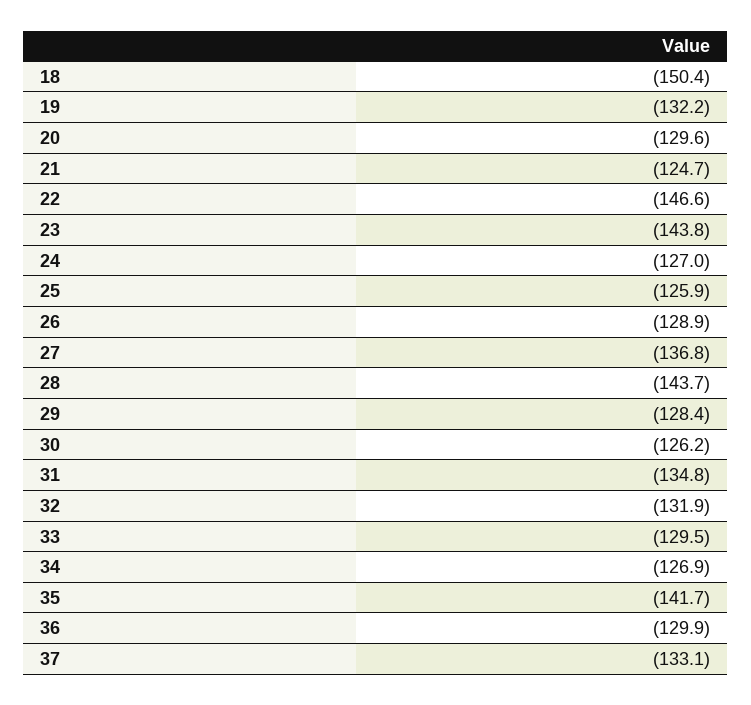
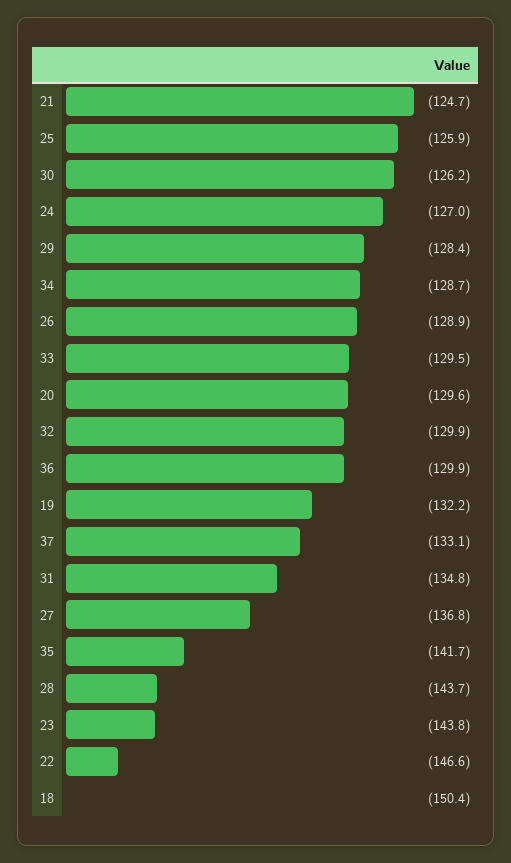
32: -131.9 -> -129.9
34: -126.9 -> -128.7

